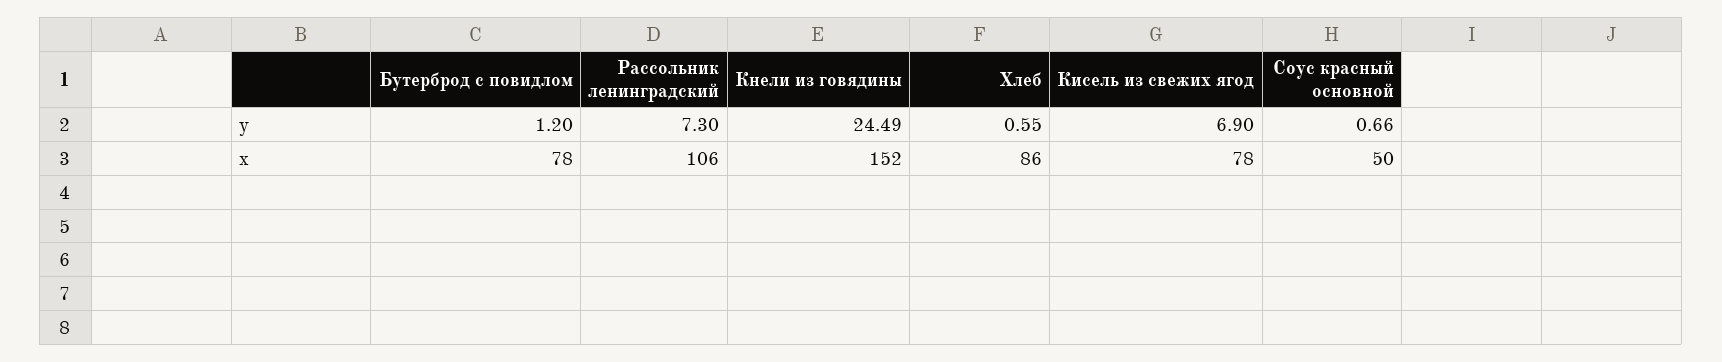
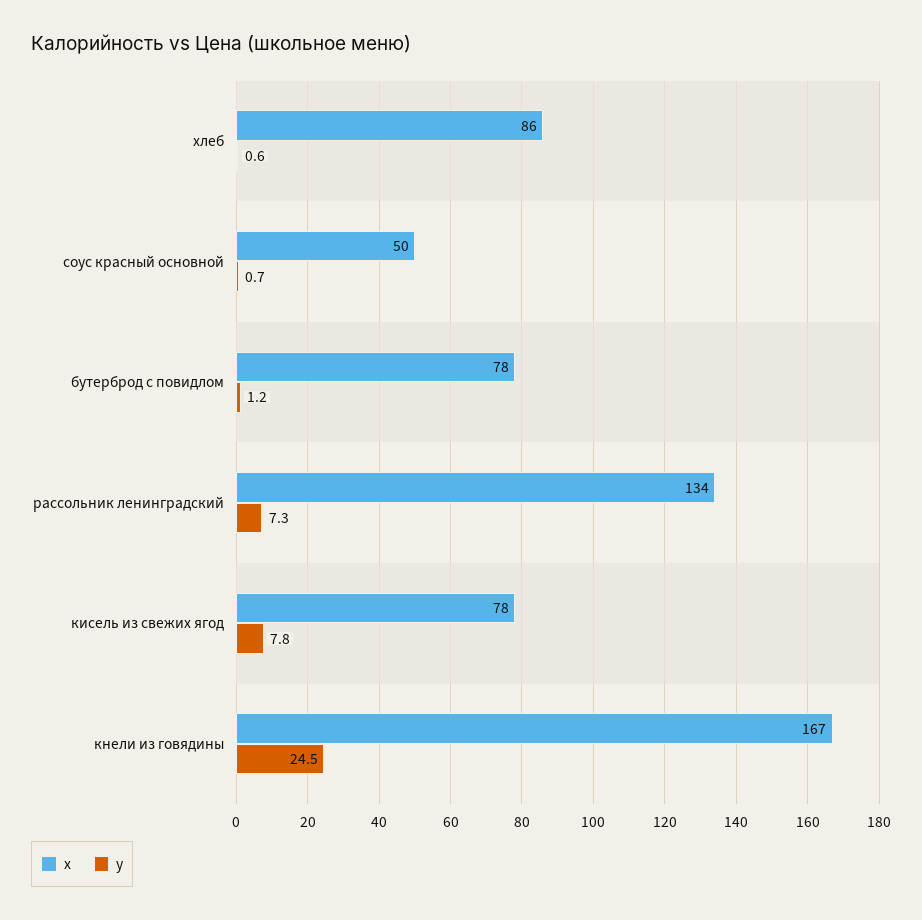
y, Кисель из свежих ягод: 6.9 -> 7.8
x, Рассольник ленинградский: 106 -> 134
x, Кнели из говядины: 152 -> 167

